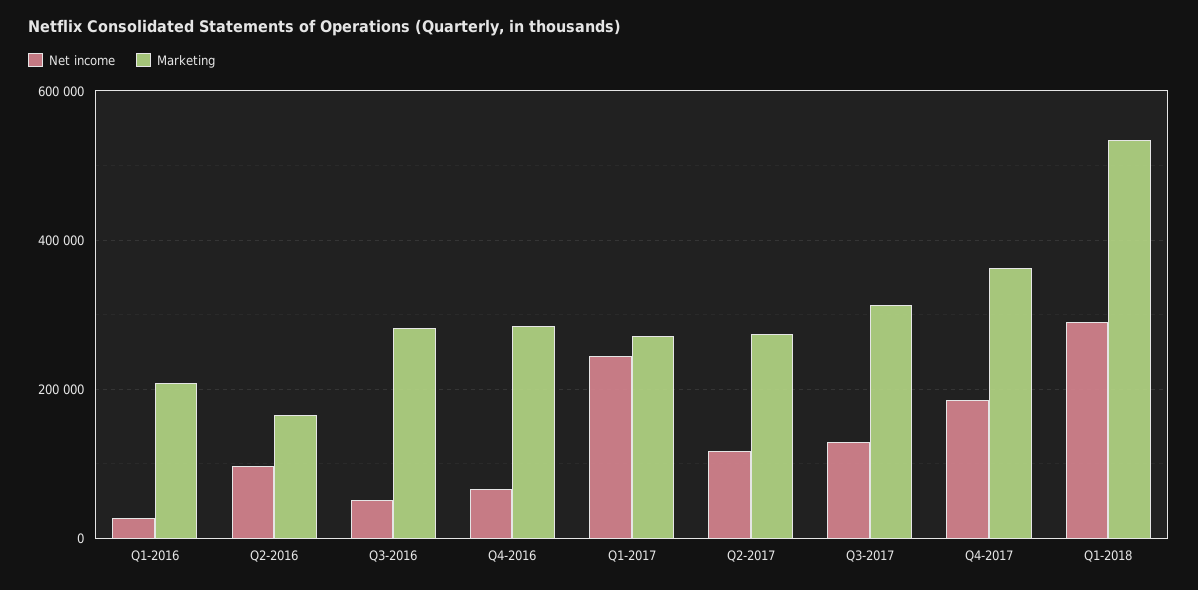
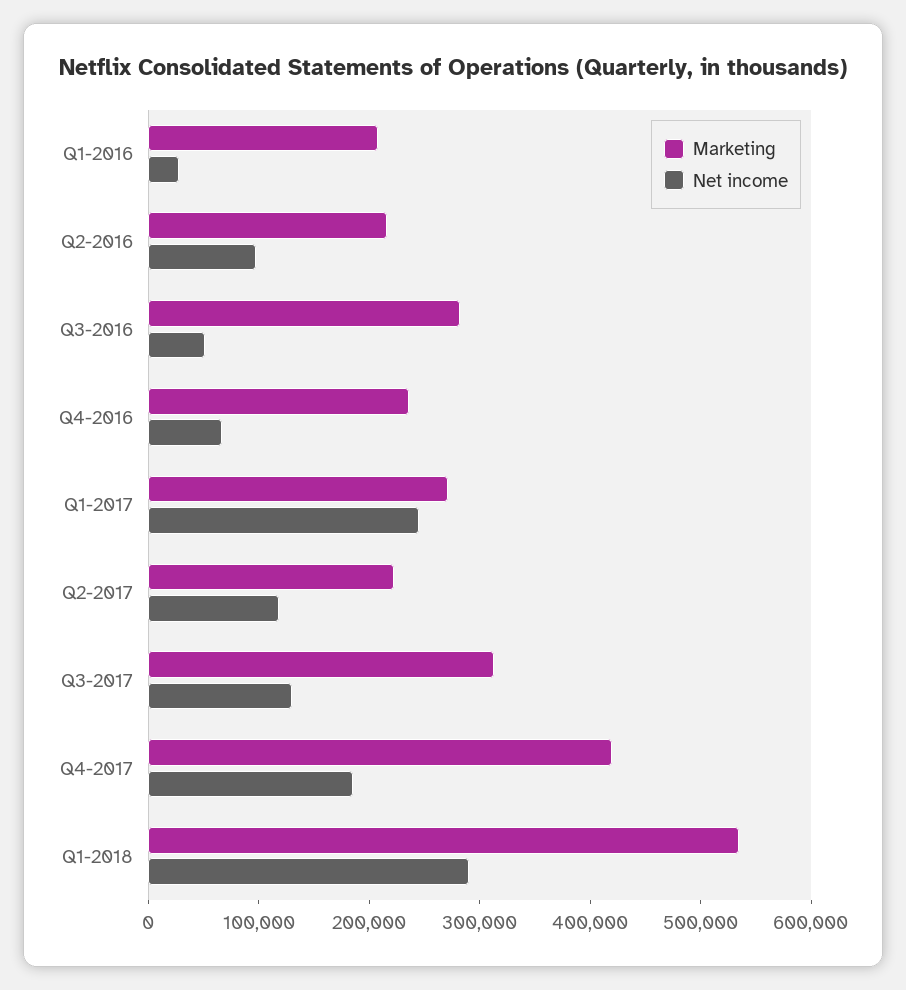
Marketing, Q2-2016: 160000 -> 220000
Marketing, Q4-2016: 280000 -> 240000
Marketing, Q2-2017: 280000 -> 220000
Marketing, Q4-2017: 360000 -> 420000

